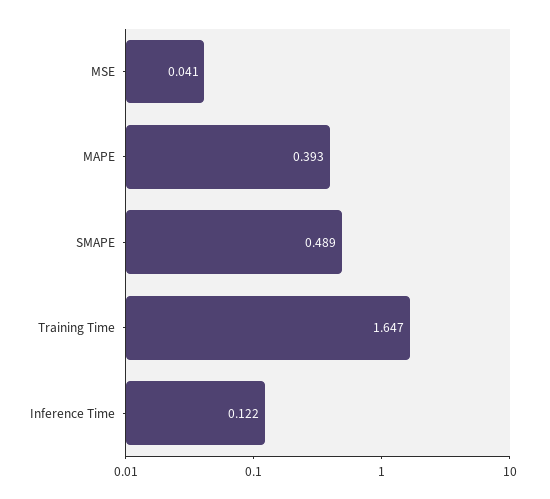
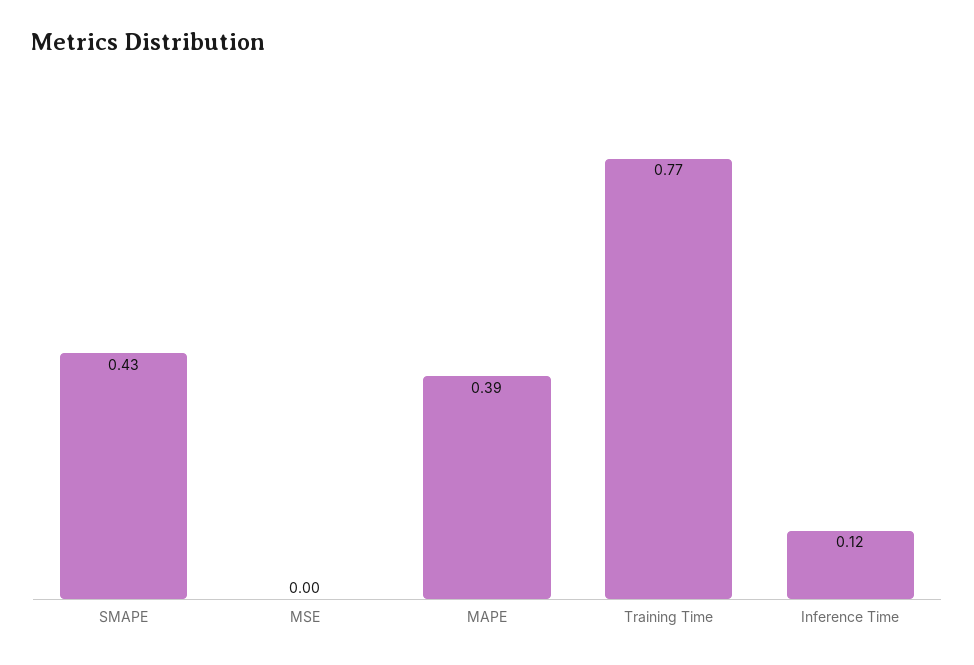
MSE: 0.041 -> 0
SMAPE: 0.489 -> 0.43
Training Time: 1.647 -> 0.77

